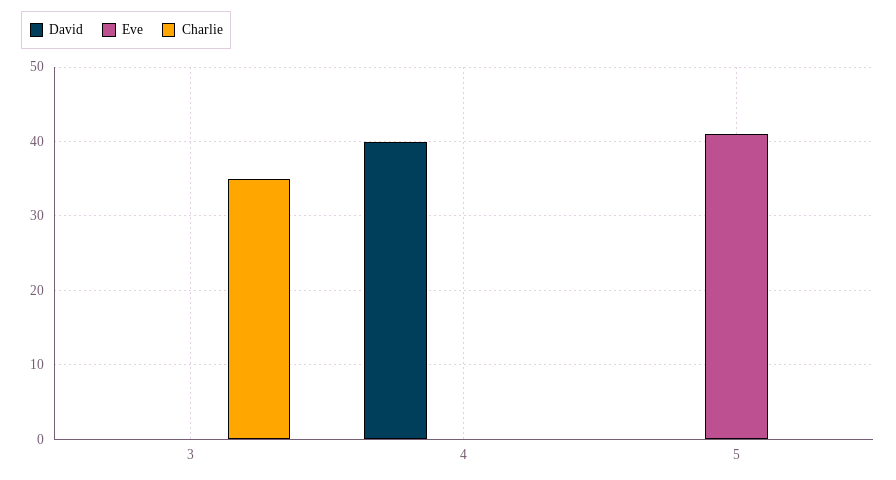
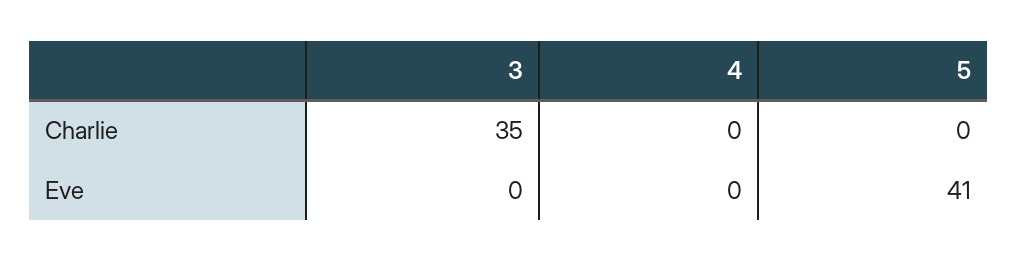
David, 3: 0 -> none
David, 4: 40 -> none
David, 5: 0 -> none

